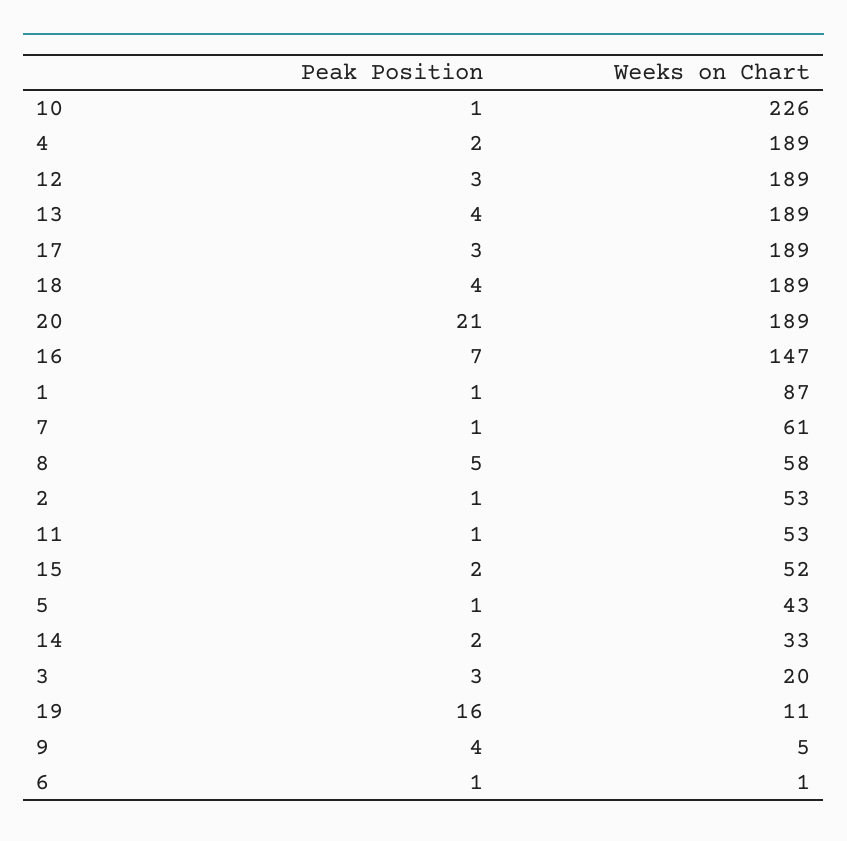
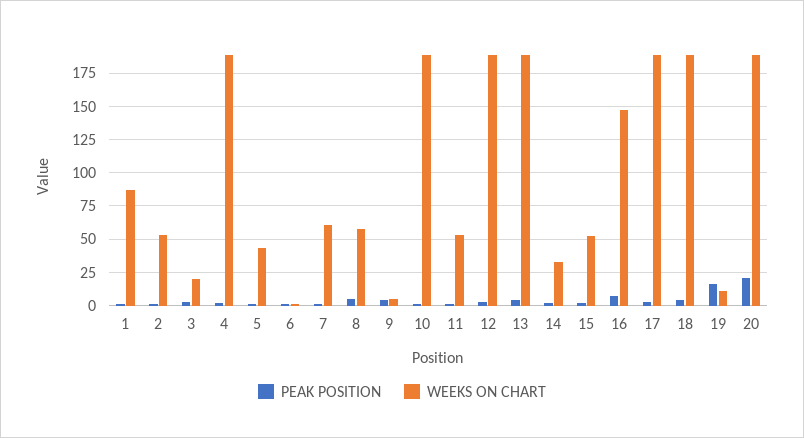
Weeks on Chart, 10: 226 -> 190

